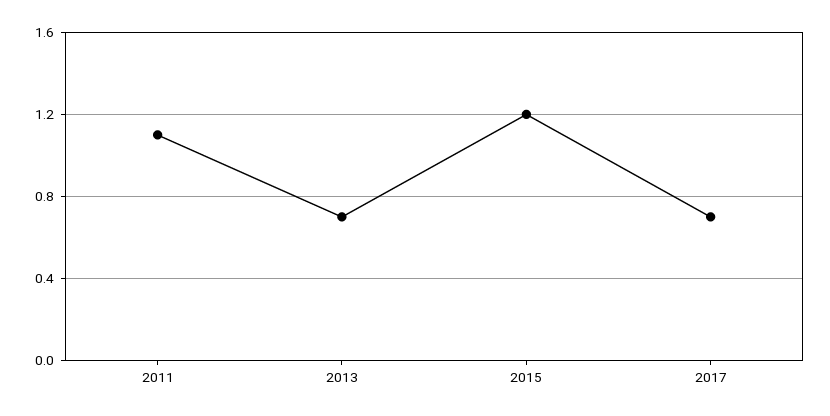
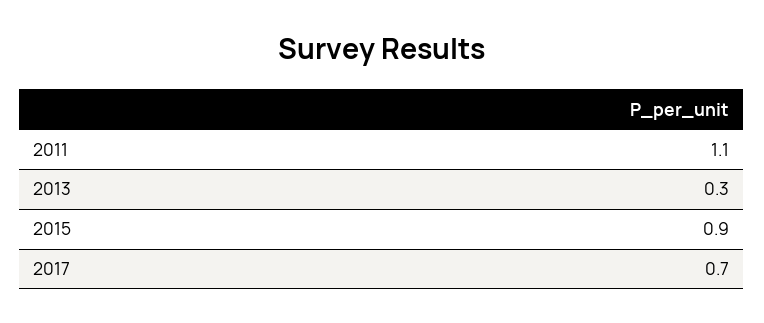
2013: 0.7 -> 0.3
2015: 1.2 -> 0.9

